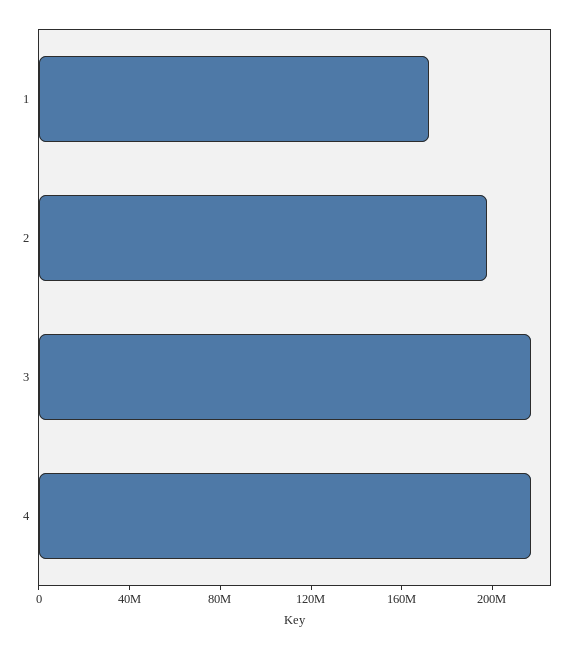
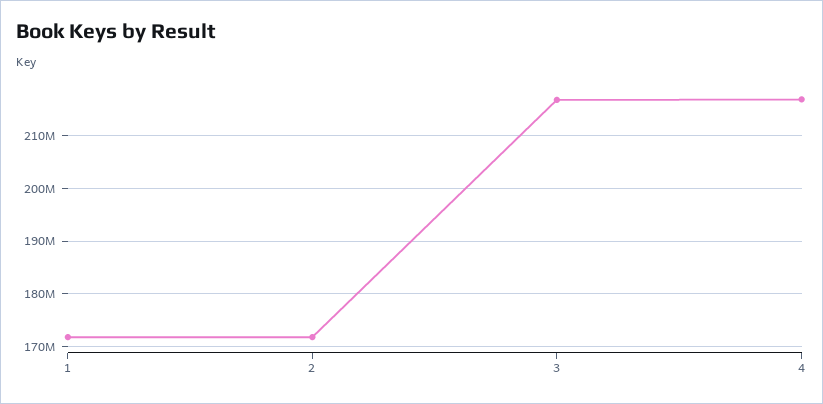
2: 200000000 -> 172000000

